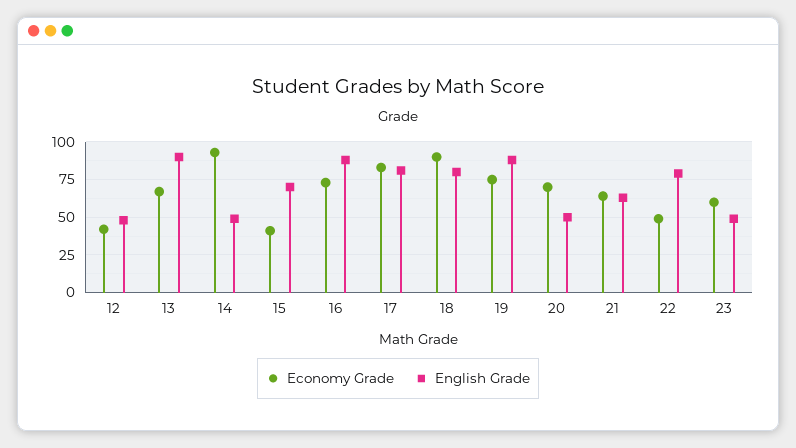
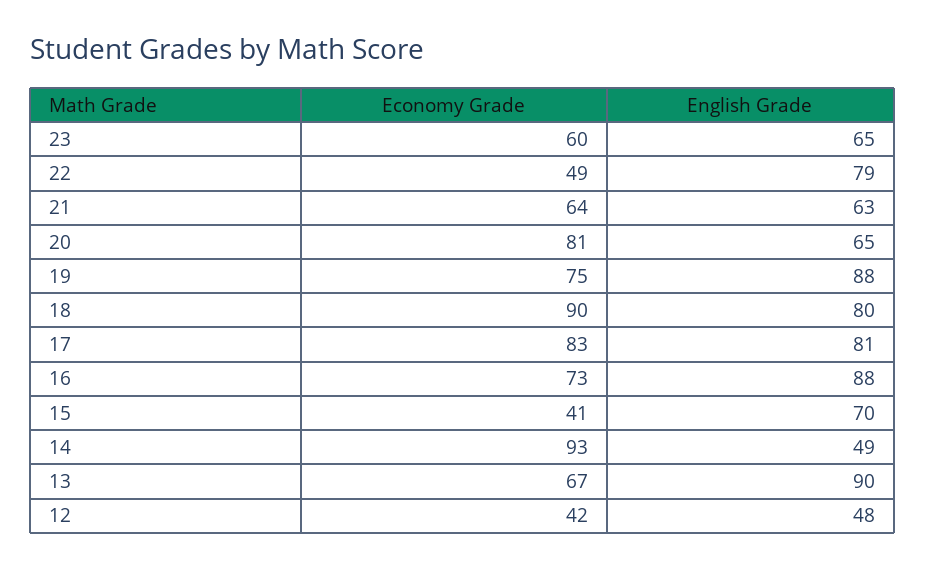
Economy Grade, 20: 70 -> 81
English Grade, 20: 50 -> 65
English Grade, 23: 50 -> 65

